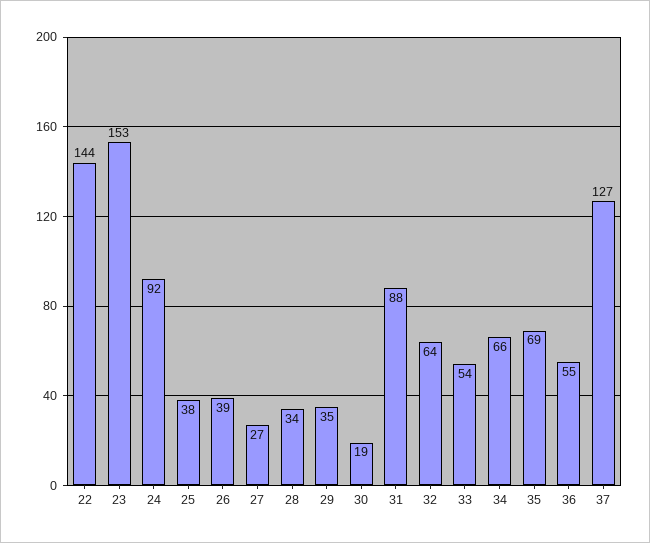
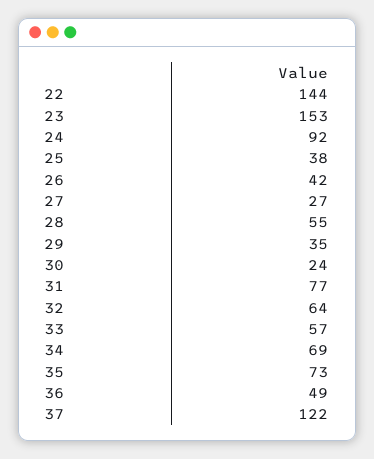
26: 39 -> 42
28: 34 -> 55
30: 19 -> 24
31: 88 -> 77
33: 54 -> 57
34: 66 -> 69
35: 69 -> 73
36: 55 -> 49
37: 127 -> 122

